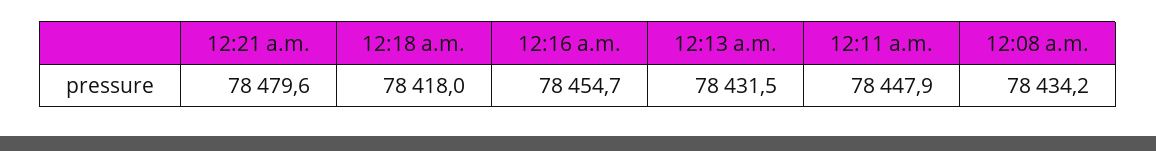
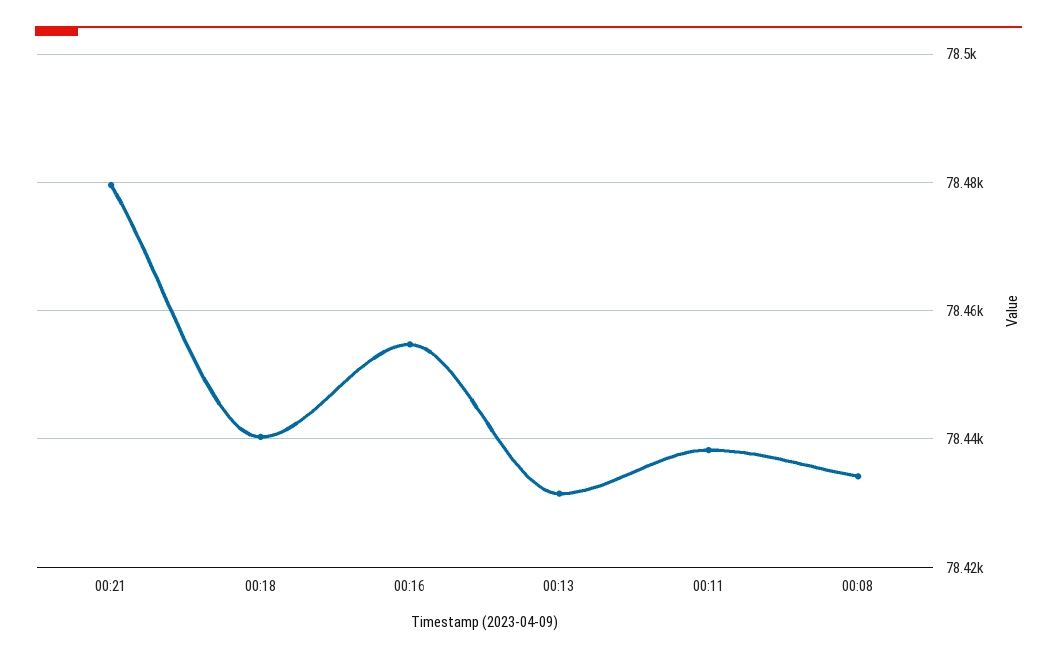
12:18 a.m.: 78418 -> 78440
12:11 a.m.: 78447.9 -> 78438

